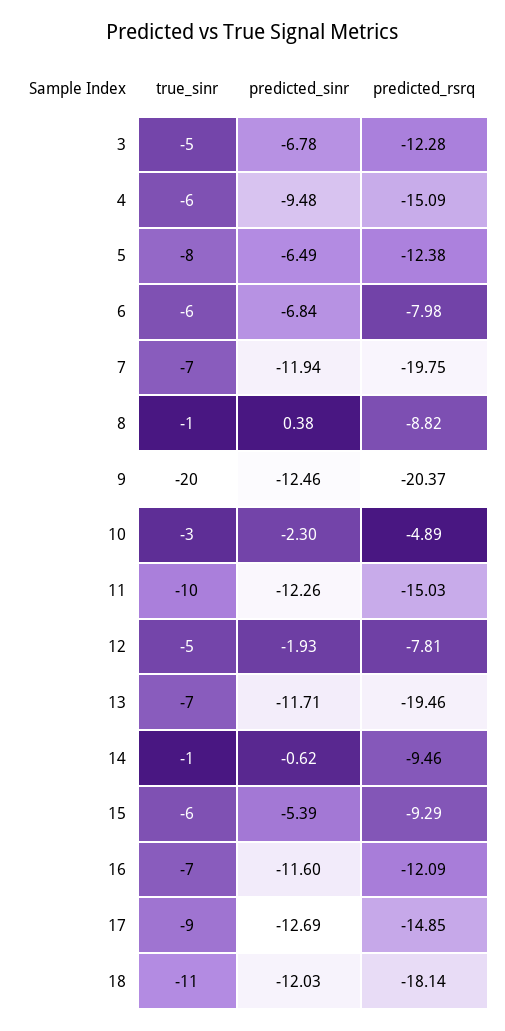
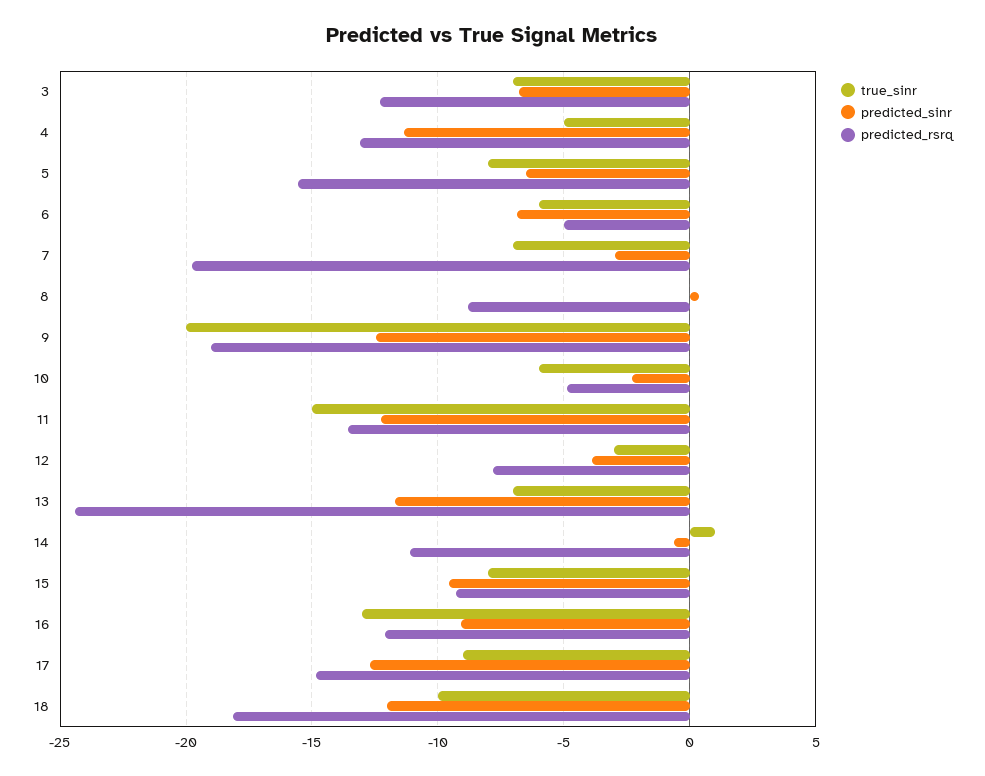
true_sinr, 3: -5 -> -7
true_sinr, 4: -6 -> -5
predicted_sinr, 4: -9.48 -> -11.5
predicted_rsrq, 4: -15.09 -> -13
predicted_rsrq, 5: -12.38 -> -15.5
predicted_rsrq, 6: -7.98 -> -5
predicted_sinr, 7: -11.94 -> -3
true_sinr, 8: -1 -> 0
predicted_rsrq, 9: -20.37 -> -19
true_sinr, 10: -3 -> -6
true_sinr, 11: -10 -> -15
predicted_rsrq, 11: -15.03 -> -13.5
true_sinr, 12: -5 -> -3
predicted_sinr, 12: -1.93 -> -4
predicted_rsrq, 13: -19.46 -> -24.5
true_sinr, 14: -1 -> 1
predicted_rsrq, 14: -9.46 -> -11
true_sinr, 15: -6 -> -8
predicted_sinr, 15: -5.39 -> -9.5
true_sinr, 16: -7 -> -13
predicted_sinr, 16: -11.6 -> -9
true_sinr, 18: -11 -> -10

